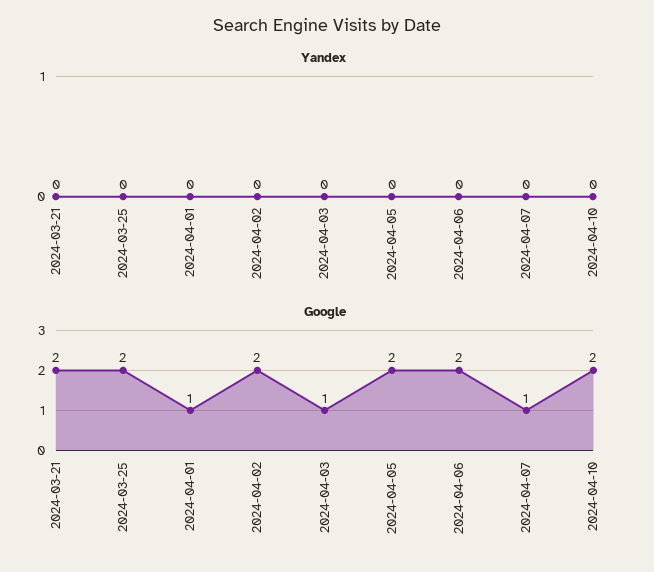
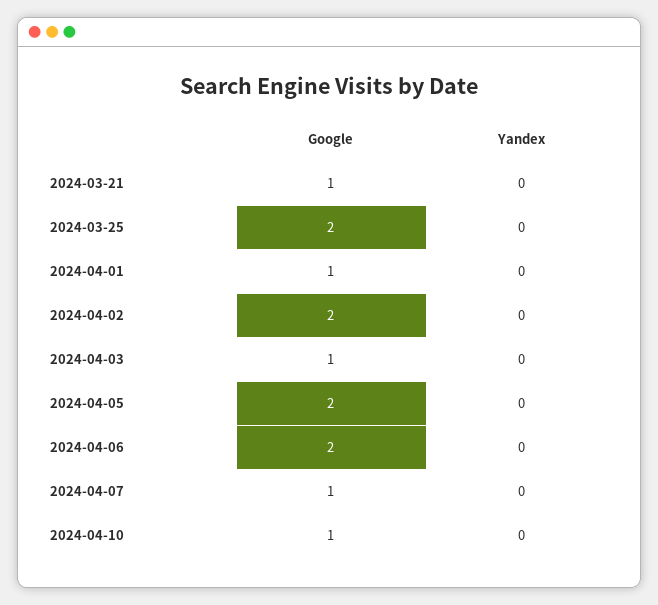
Google, 2024-03-21: 2 -> 1
Google, 2024-04-10: 2 -> 1

